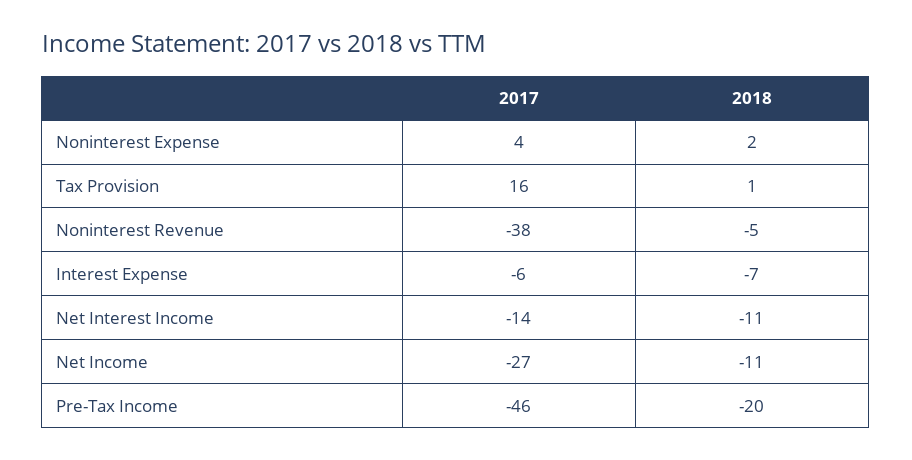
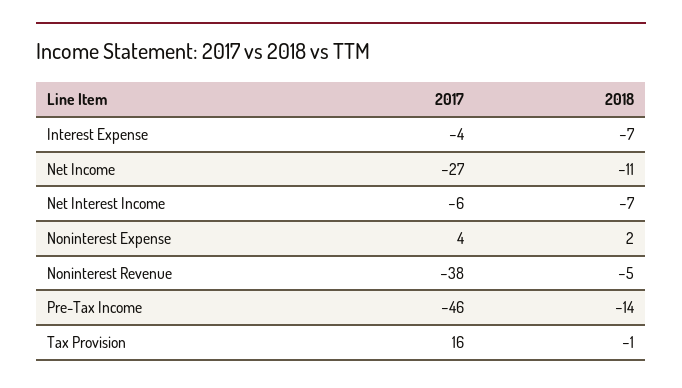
2018, Tax Provision: 1 -> -1
2017, Interest Expense: -6 -> -4
2017, Net Interest Income: -14 -> -6
2018, Net Interest Income: -11 -> -7
2018, Pre-Tax Income: -20 -> -14

